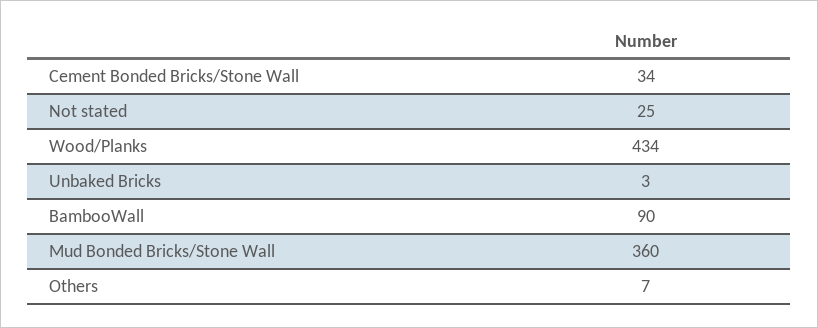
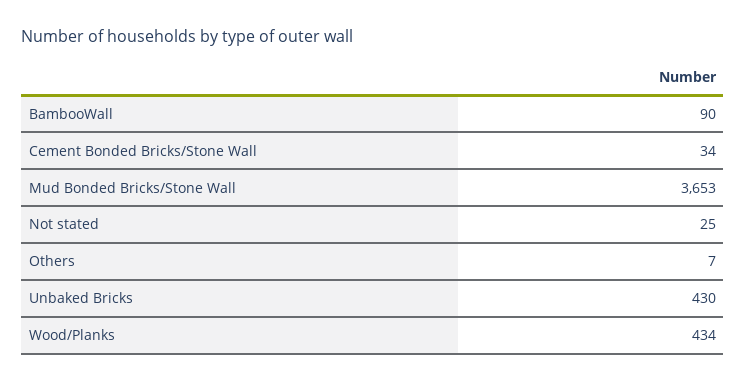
Unbaked Bricks: 3 -> 430
Mud Bonded Bricks/Stone Wall: 360 -> 3653

